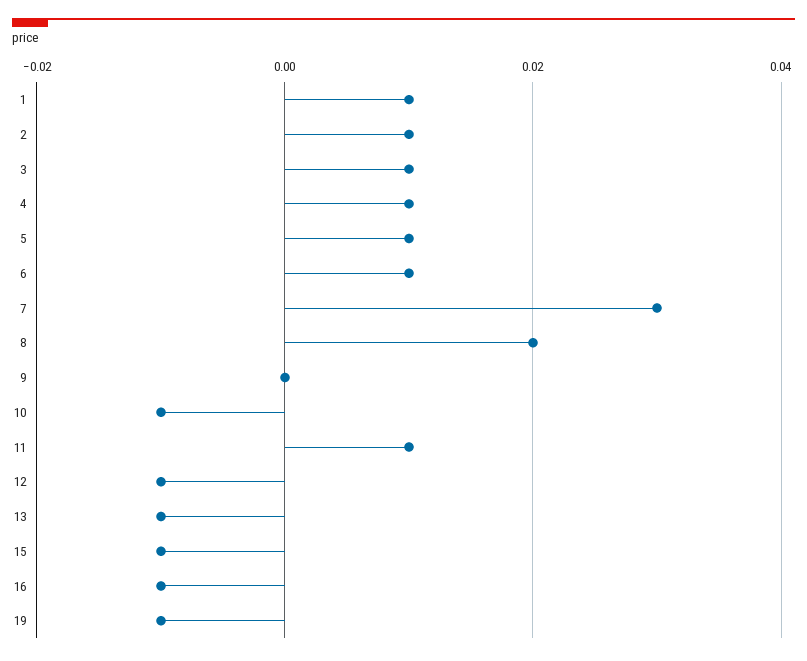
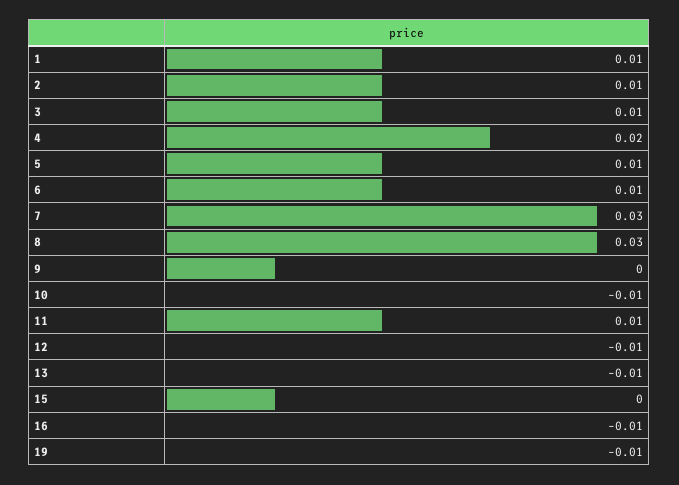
4: 0.01 -> 0.02
8: 0.02 -> 0.03
15: -0.01 -> 0

